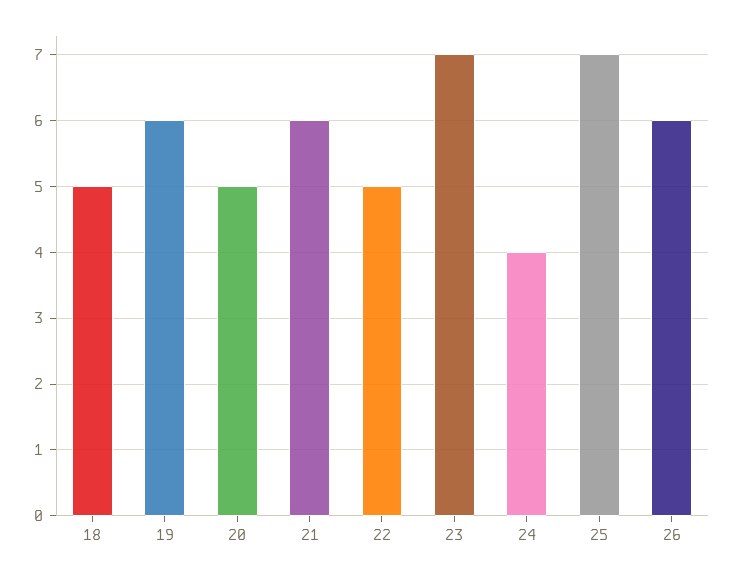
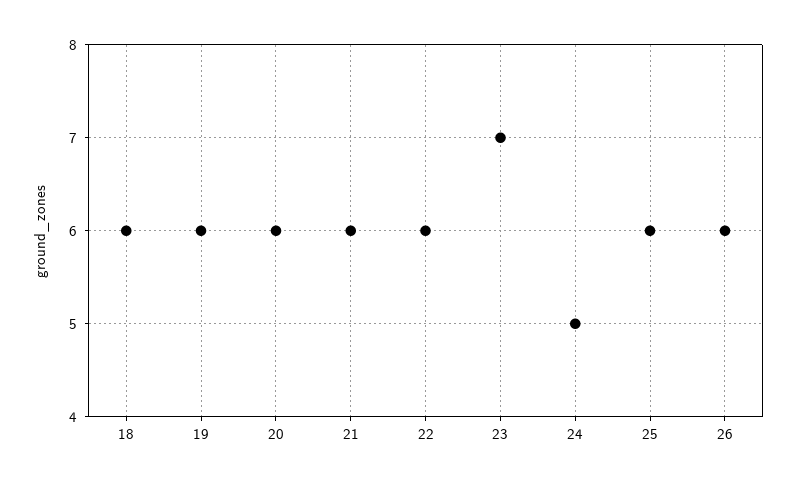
18: 5 -> 6
20: 5 -> 6
22: 5 -> 6
24: 4 -> 5
25: 7 -> 6

